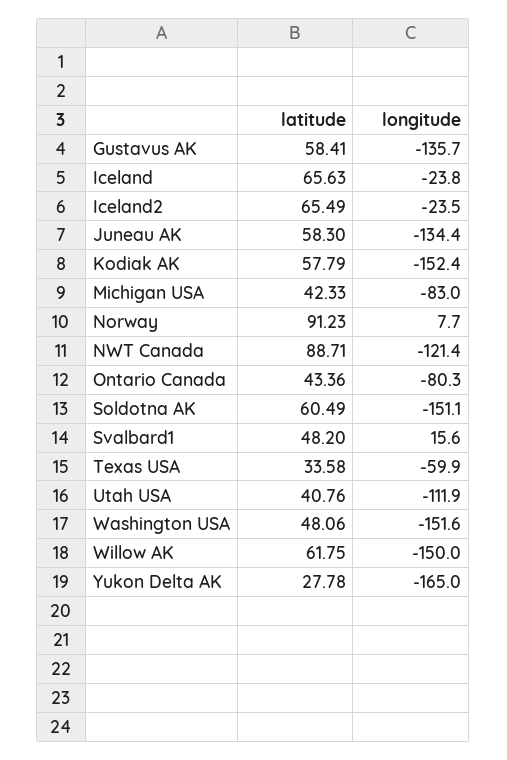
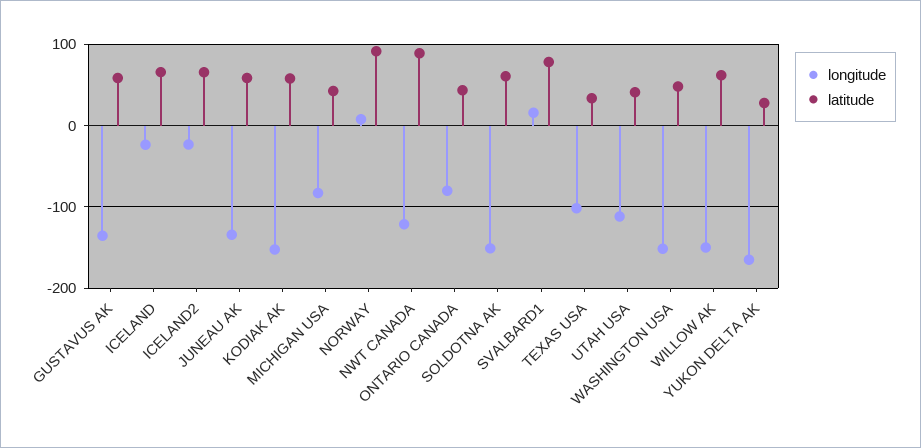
latitude, Svalbard1: 48.2 -> 80
longitude, Texas USA: -59.9 -> -100

